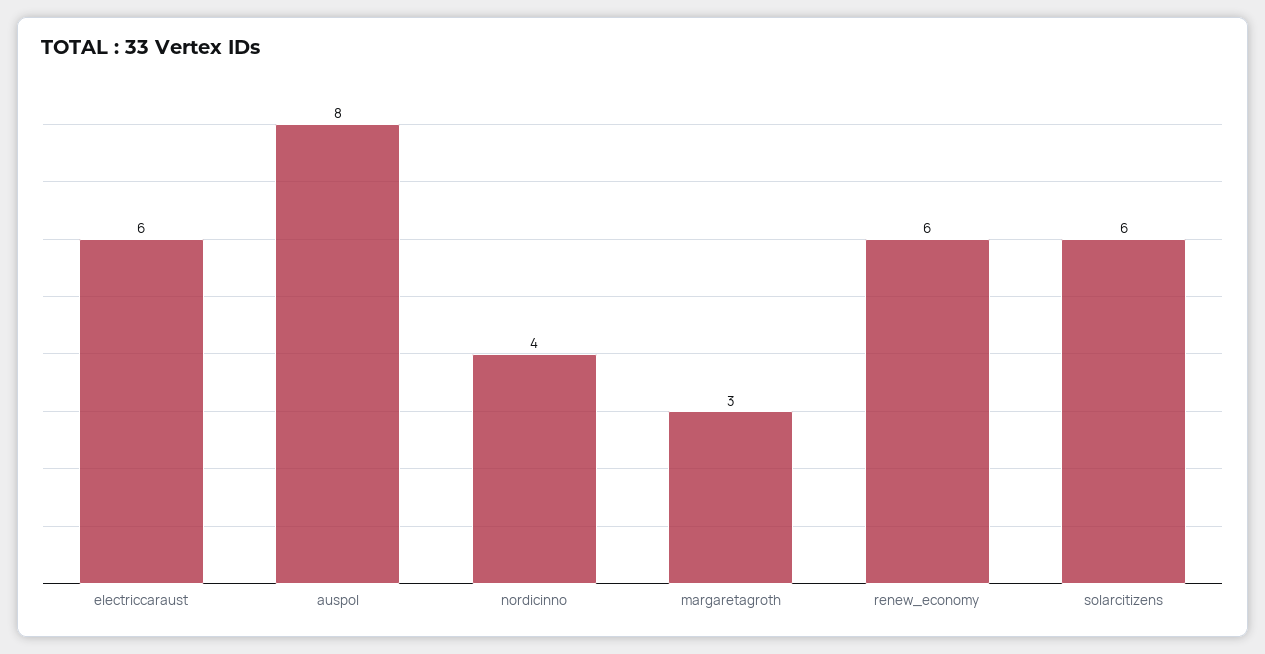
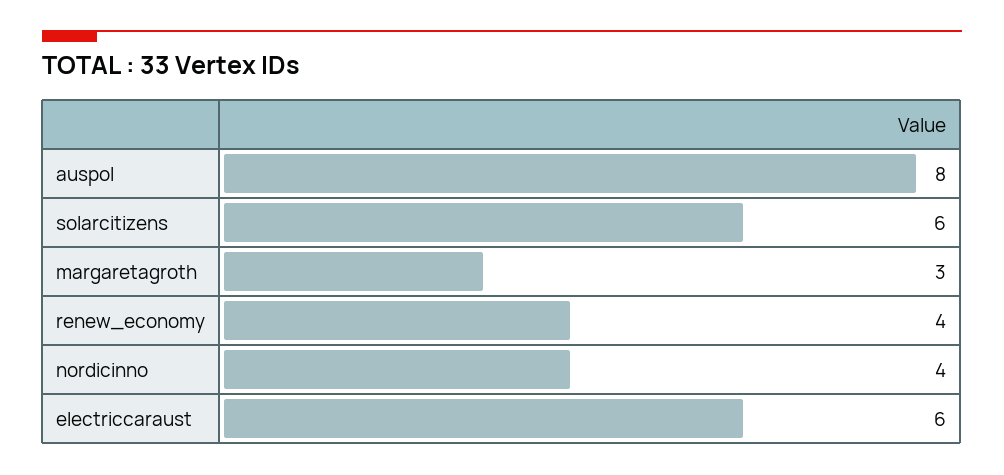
renew_economy: 6 -> 4

